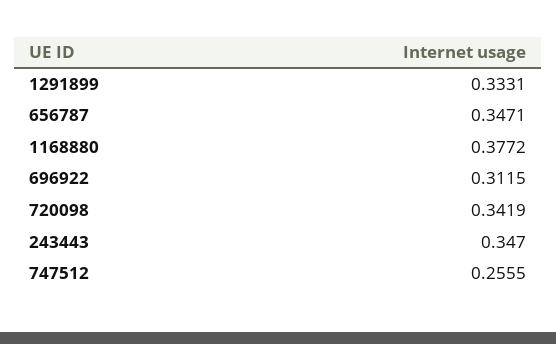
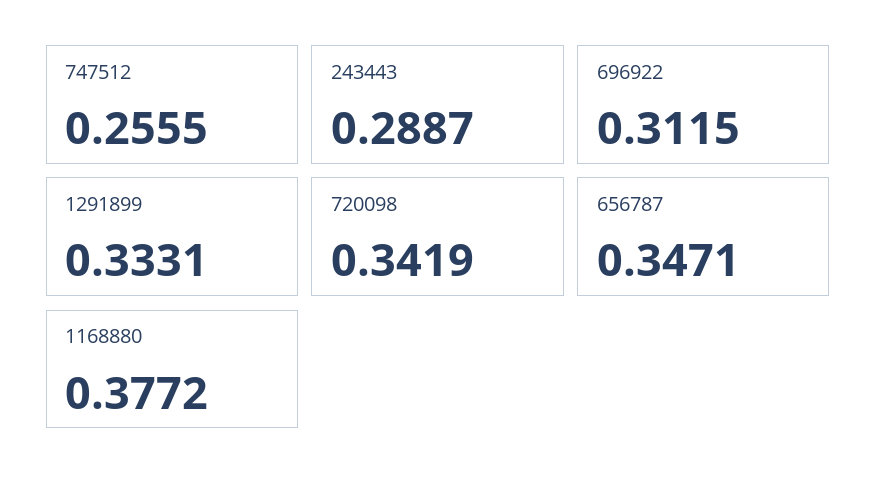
243443: 0.347 -> 0.2887

